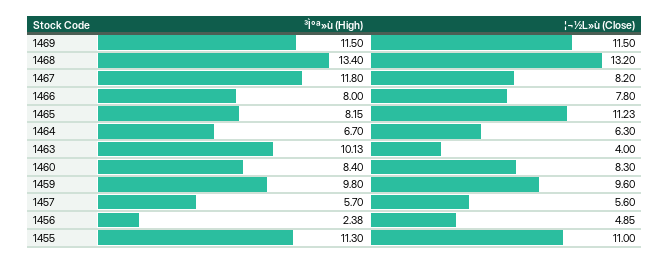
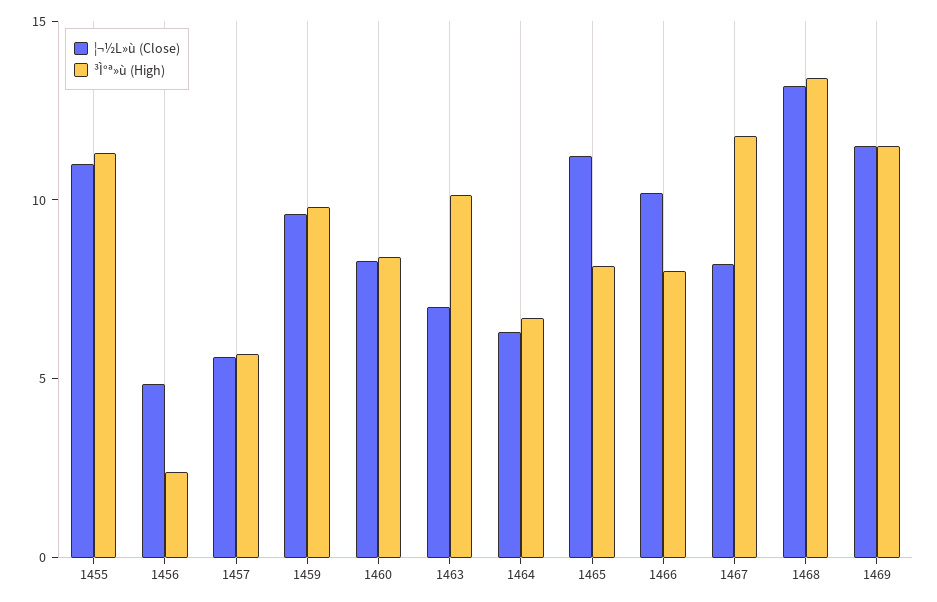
¦¬½L»ù (Close), 1466: 7.8 -> 10
¦¬½L»ù (Close), 1463: 4 -> 7

